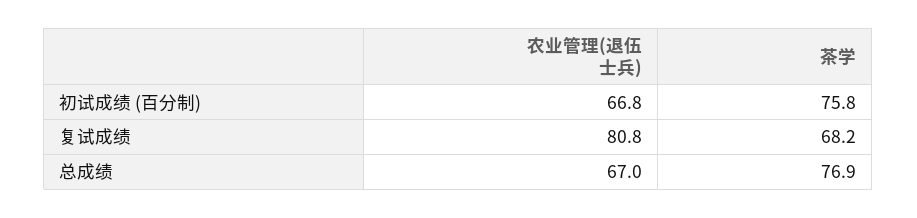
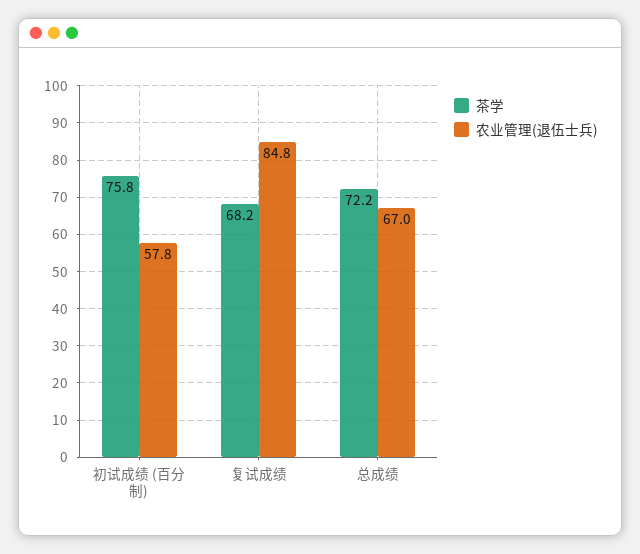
农业管理(退伍士兵), 初试成绩 (百分制): 66.8 -> 57.8
农业管理(退伍士兵), 复试成绩: 80.8 -> 84.8
茶学, 总成绩: 76.9 -> 72.2

